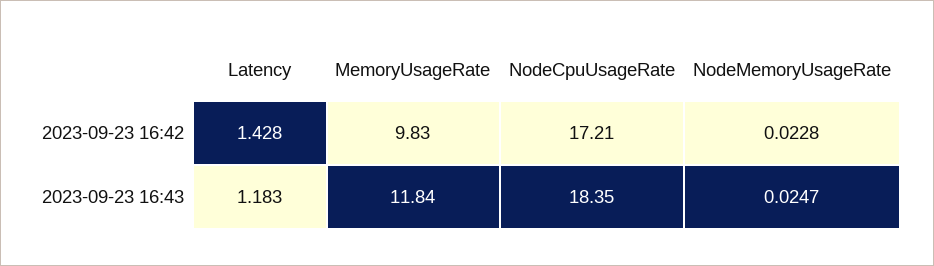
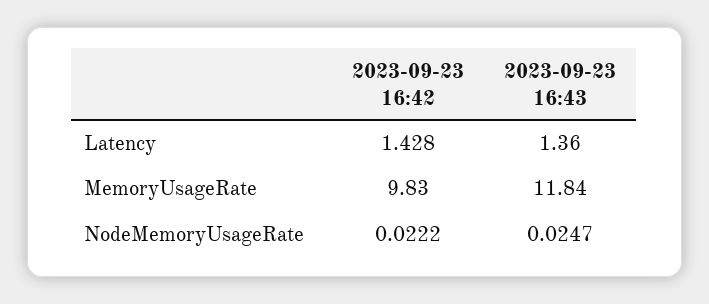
NodeCpuUsageRate, 2023-09-23 16:42: 17.21 -> none
NodeMemoryUsageRate, 2023-09-23 16:42: 0.0228 -> 0.0222
Latency, 2023-09-23 16:43: 1.183 -> 1.36
NodeCpuUsageRate, 2023-09-23 16:43: 18.35 -> none

